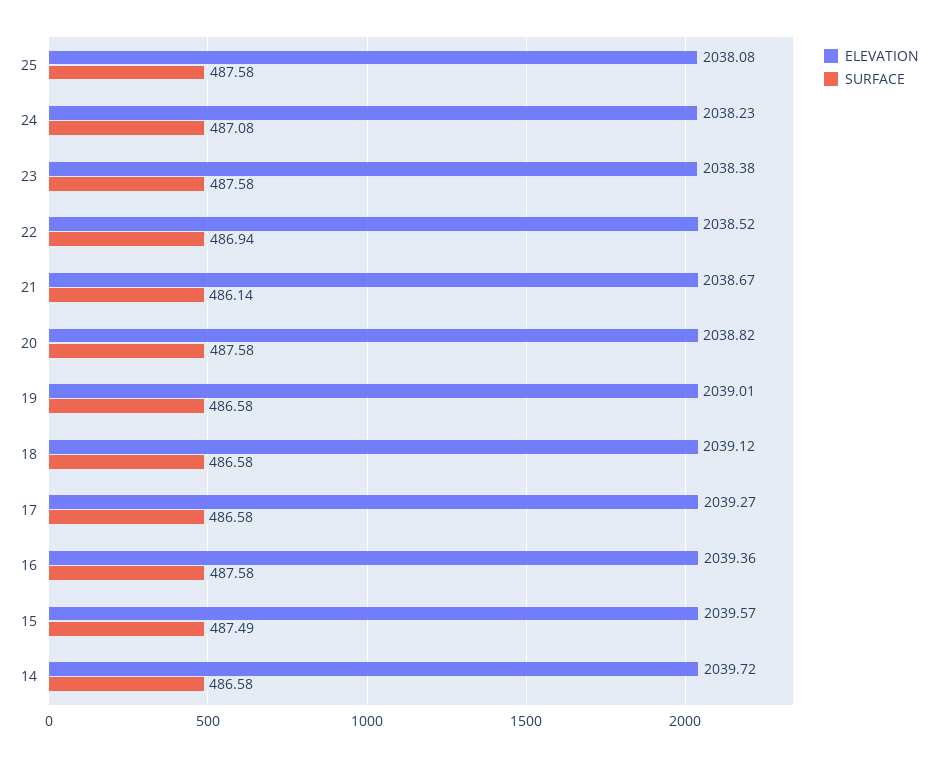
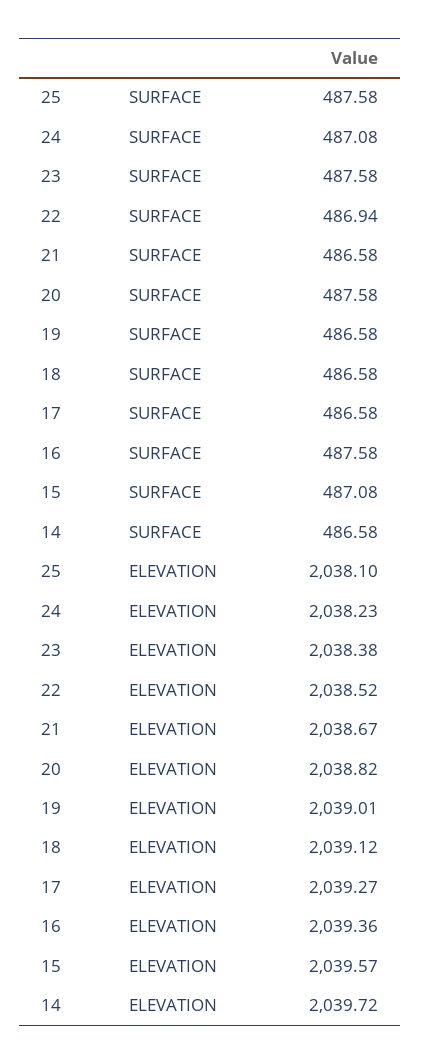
ELEVATION, 25: 2038.08 -> 2038.1
SURFACE, 21: 486.14 -> 486.58
SURFACE, 15: 487.49 -> 487.08

